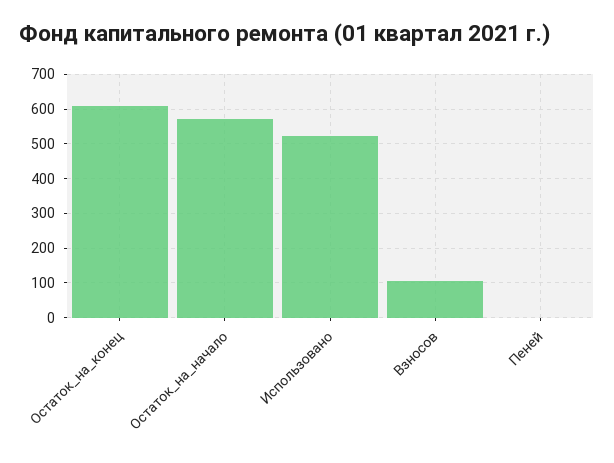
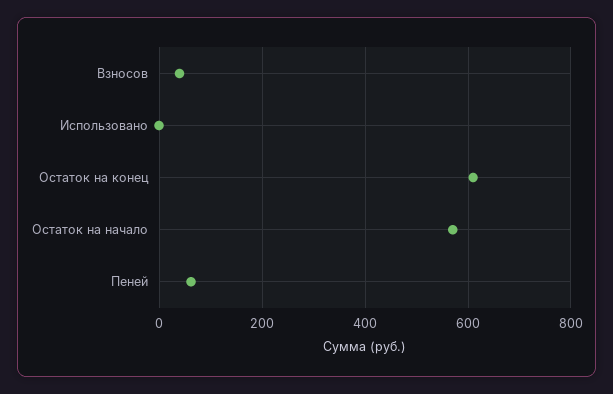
Использовано: 520 -> 0
Взносов: 100 -> 40
Пеней: 0 -> 60

